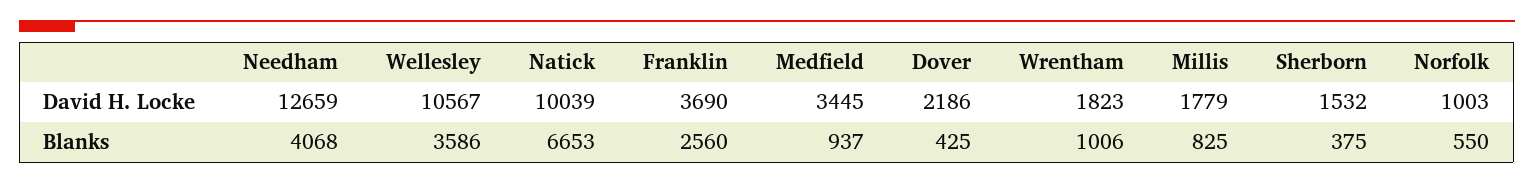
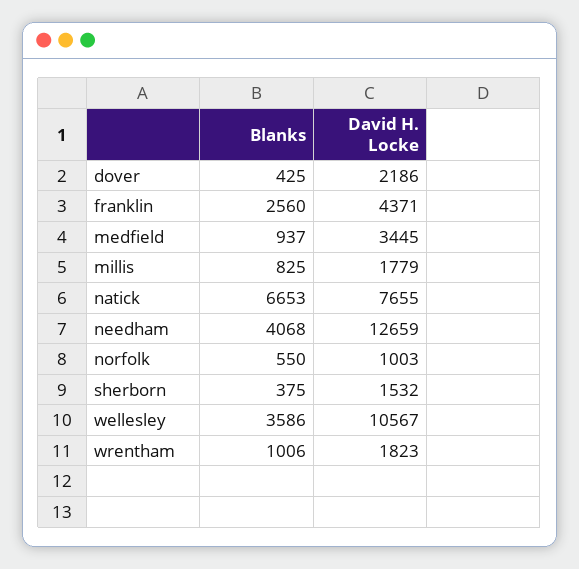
Natick, David H. Locke: 10039 -> 7655
Franklin, David H. Locke: 3690 -> 4371

